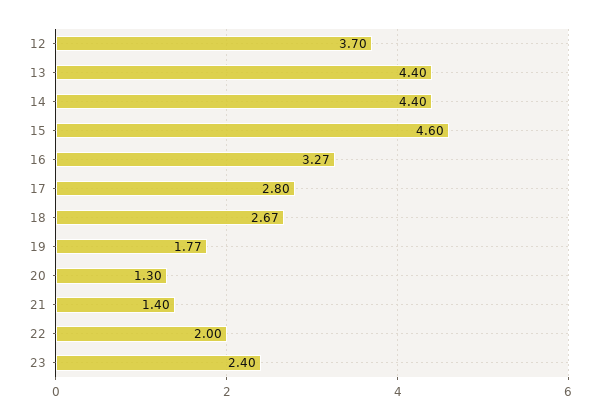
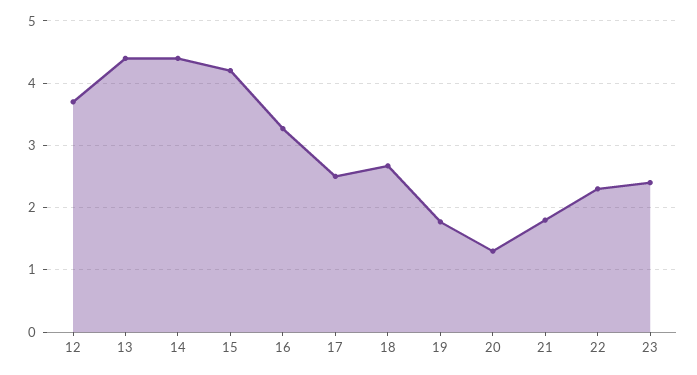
15: 4.6 -> 4.2
17: 2.8 -> 2.5
21: 1.4 -> 1.8
22: 2 -> 2.3

